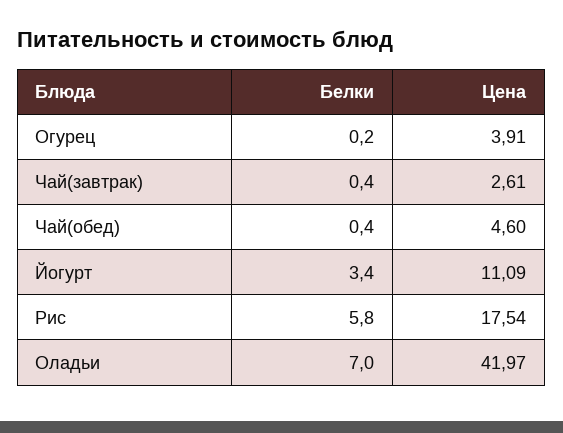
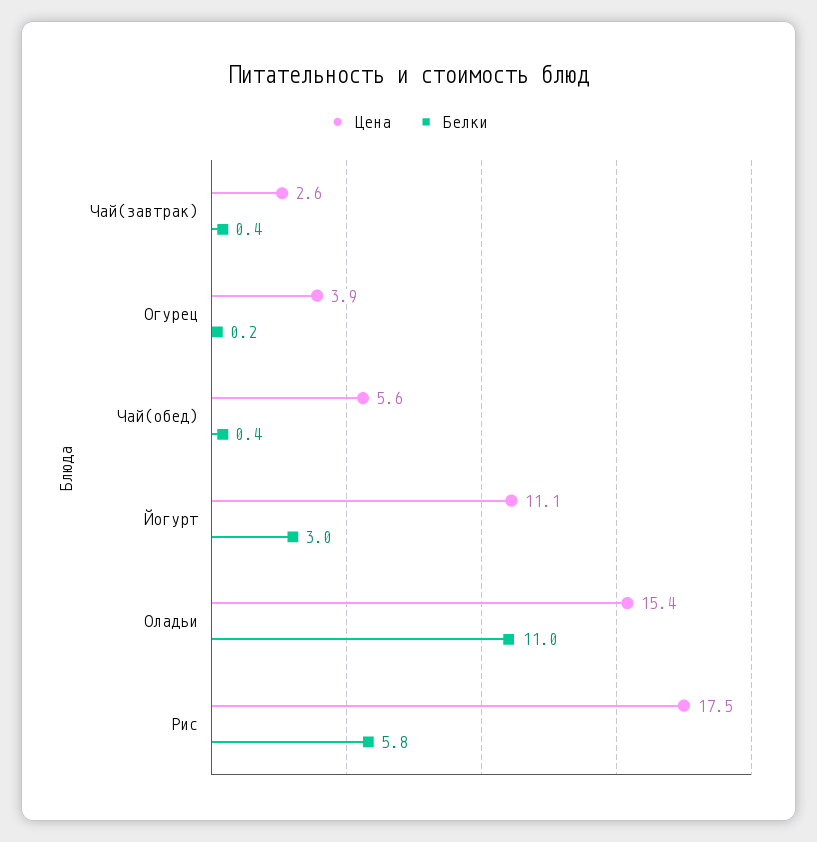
Цена, Чай(обед): 4.6 -> 5.6
Белки, Йогурт: 3.4 -> 3
Белки, Оладьи: 7 -> 11
Цена, Оладьи: 41.97 -> 15.4

